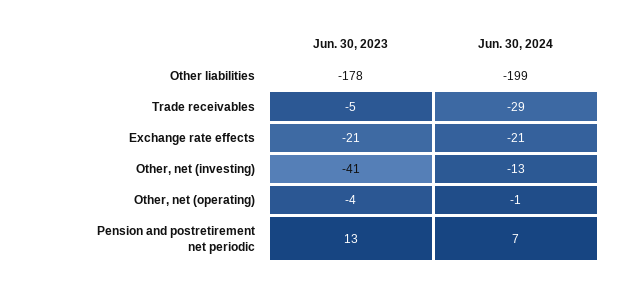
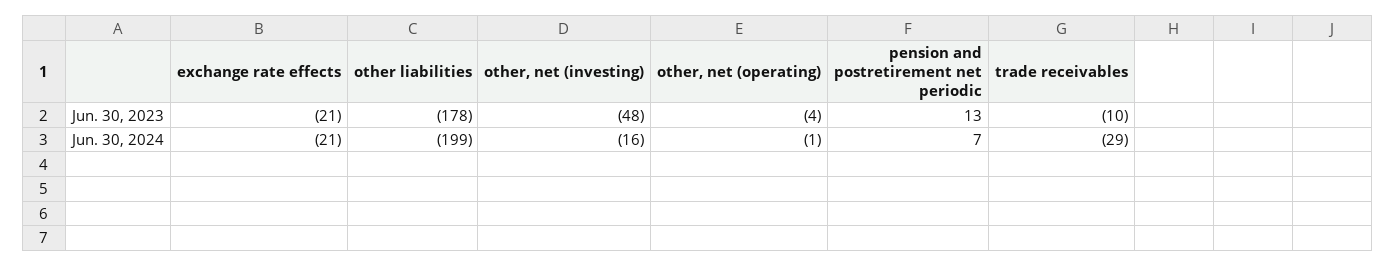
Jun. 30, 2023, Trade receivables: -5 -> -10
Jun. 30, 2023, Other, net (investing): -41 -> -48
Jun. 30, 2024, Other, net (investing): -13 -> -16

